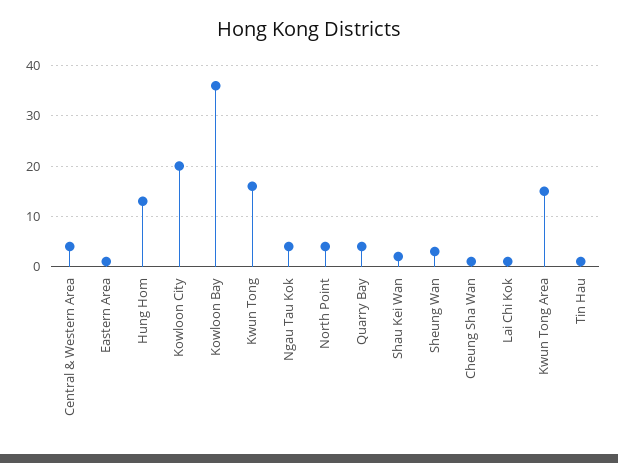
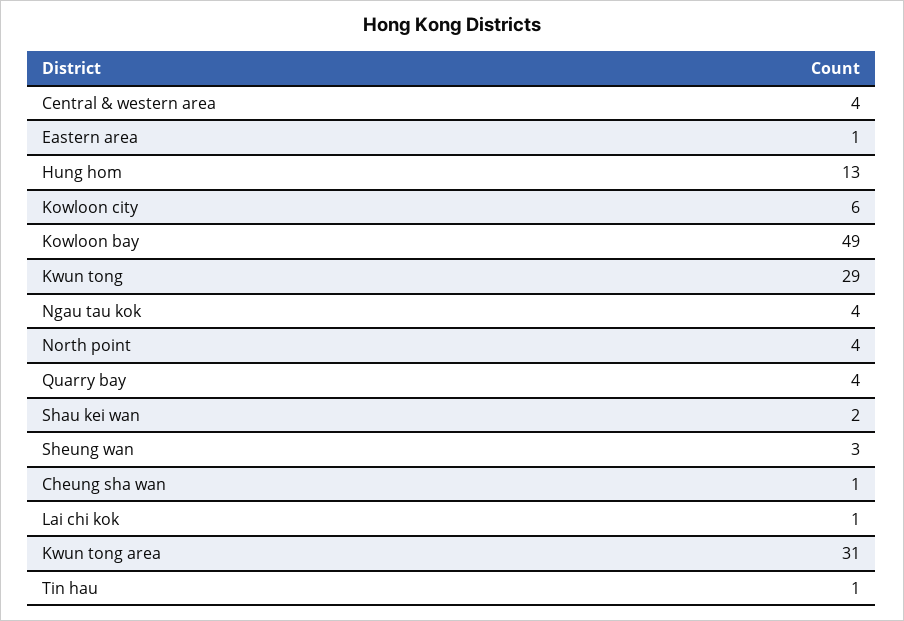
Kowloon City: 20 -> 6
Kowloon Bay: 35 -> 49
Kwun Tong: 15 -> 29
Kwun Tong Area: 15 -> 31

